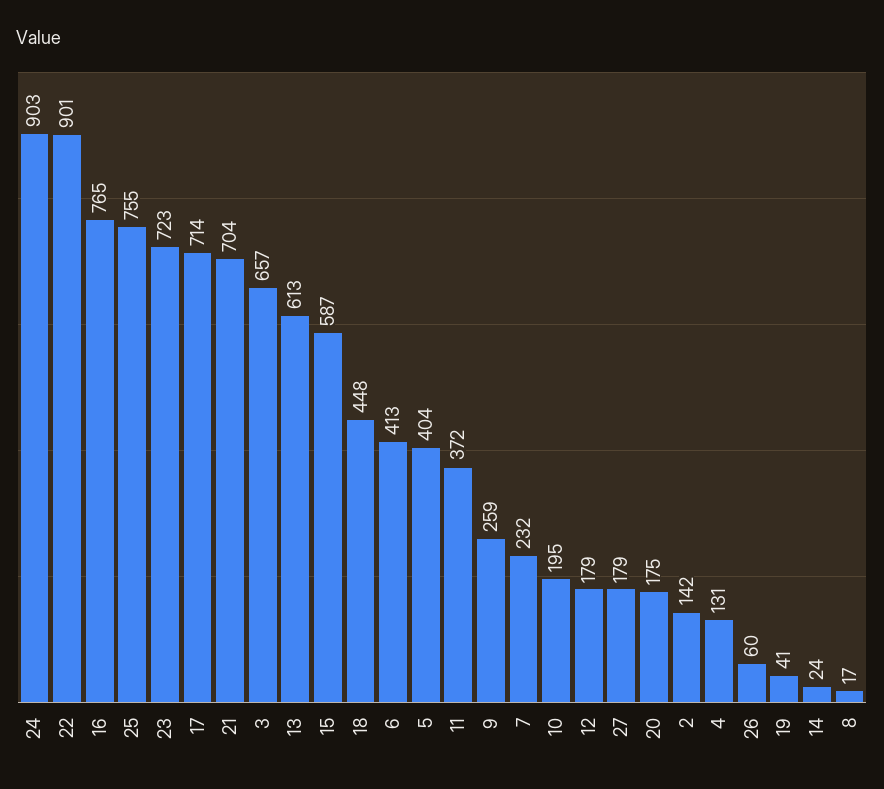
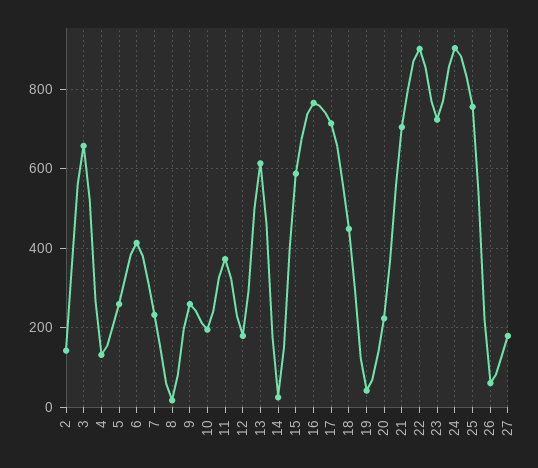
5: 404 -> 260
20: 175 -> 220

